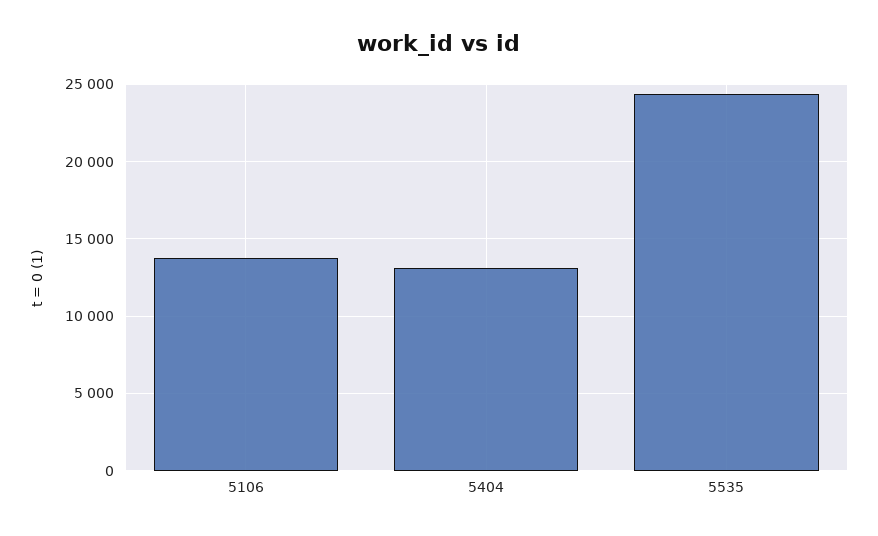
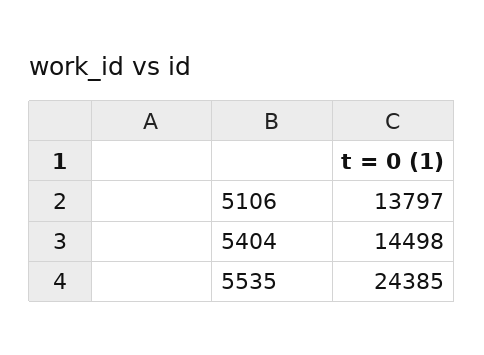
5404: 13000 -> 14498

